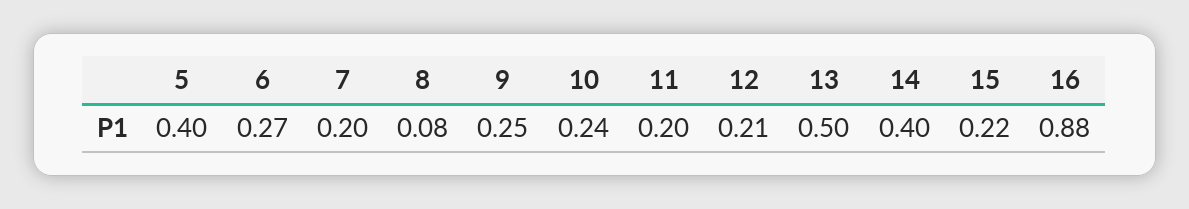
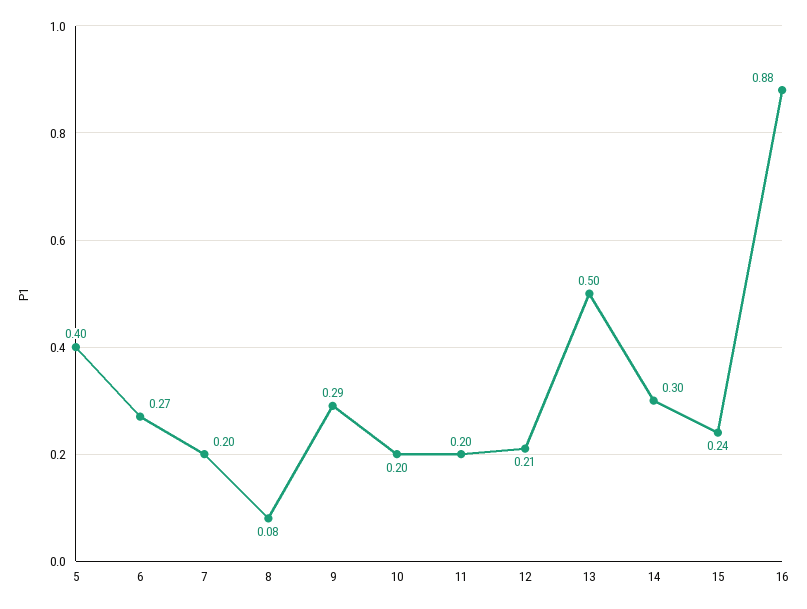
9: 0.25 -> 0.29
10: 0.24 -> 0.2
14: 0.4 -> 0.3
15: 0.22 -> 0.24

